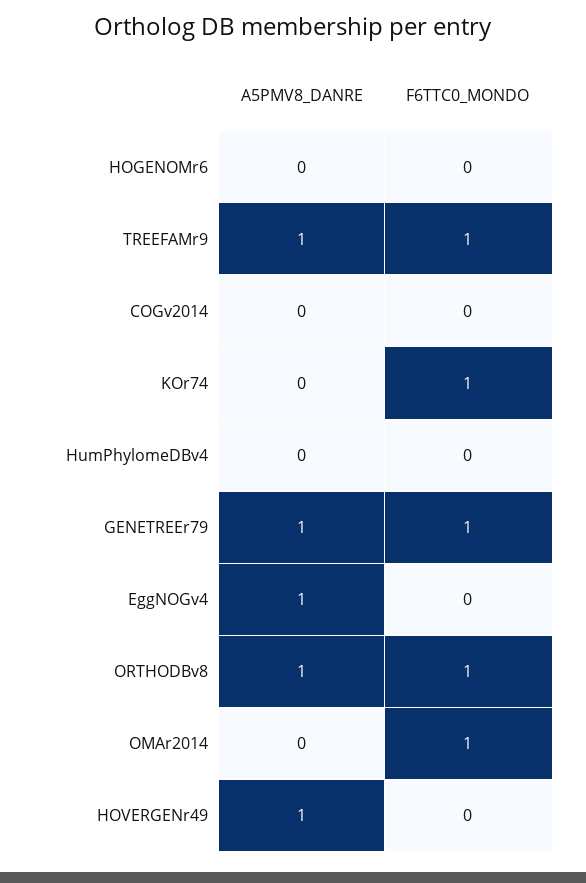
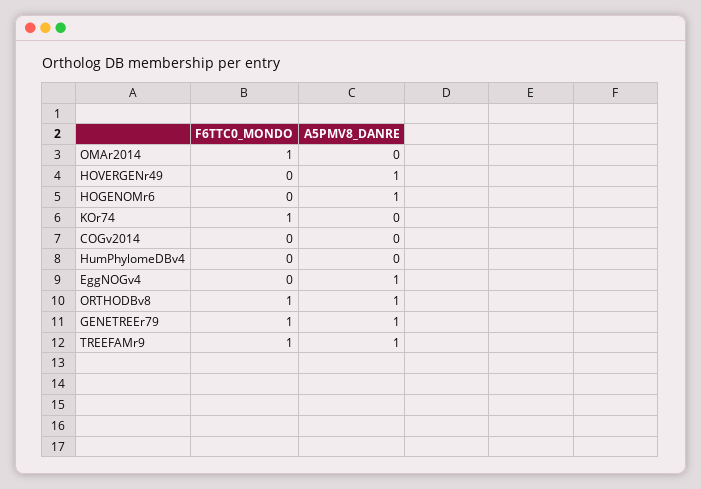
A5PMV8_DANRE, HOGENOMr6: 0 -> 1

